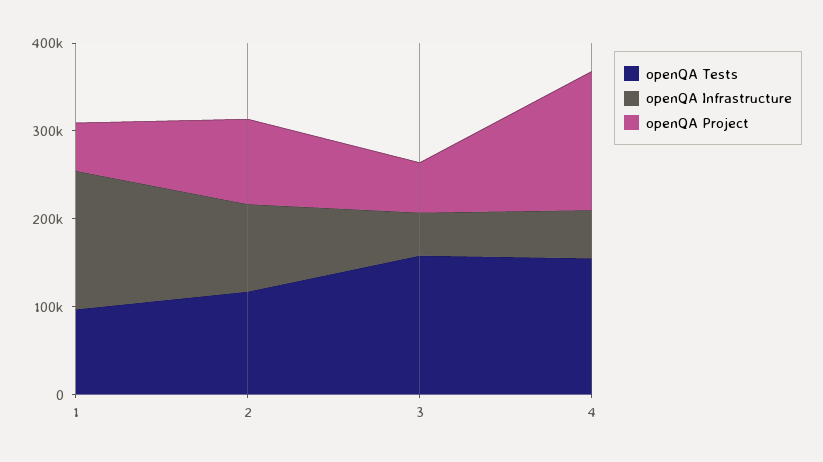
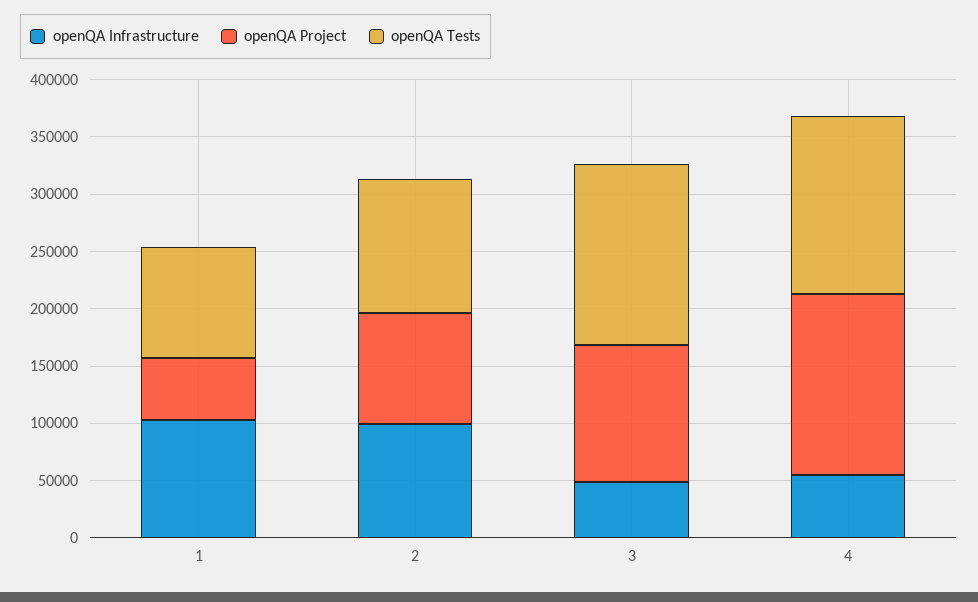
openQA Infrastructure, 1: 160000 -> 100000
openQA Project, 3: 60000 -> 120000

